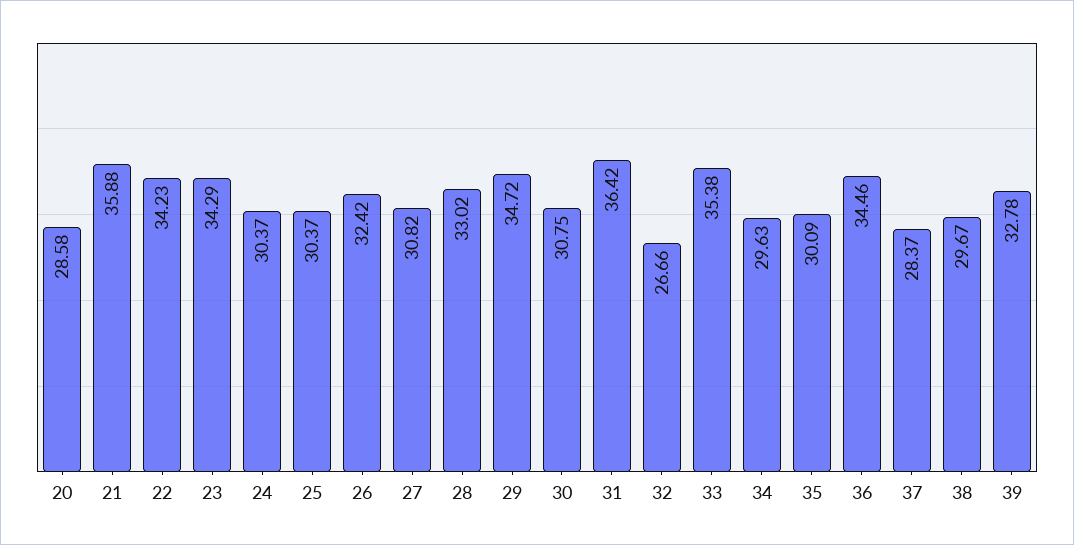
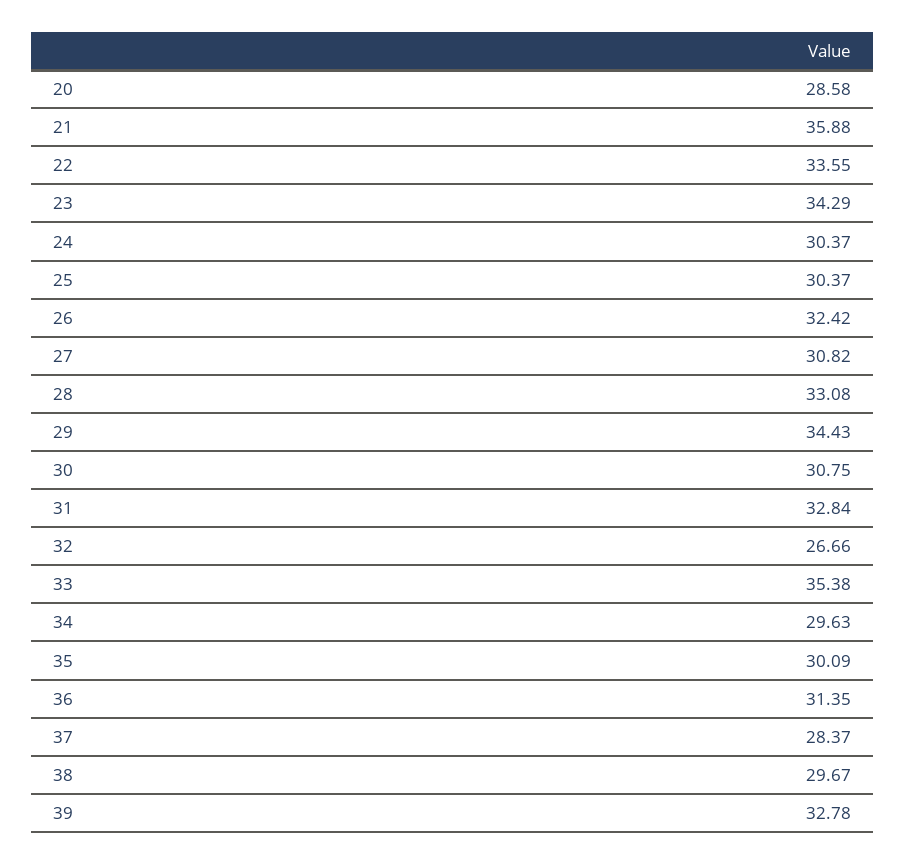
22: 34.23 -> 33.55
28: 33.02 -> 33.08
29: 34.72 -> 34.43
31: 36.42 -> 32.84
36: 34.46 -> 31.35

